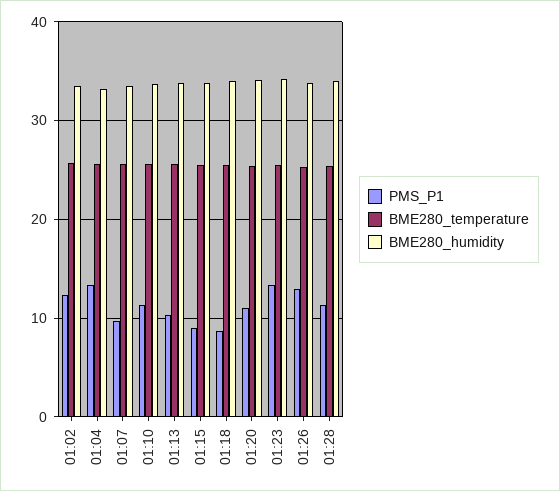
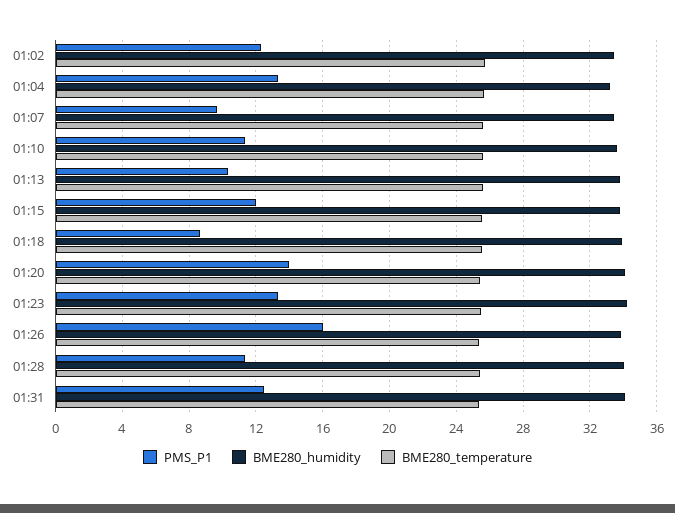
PMS_P1, 01:15: 9 -> 12
PMS_P1, 01:20: 11 -> 14
PMS_P1, 01:26: 13 -> 16
PMS_P1, 01:31: none -> 12.5
BME280_humidity, 01:31: none -> 34
BME280_temperature, 01:31: none -> 25.5

